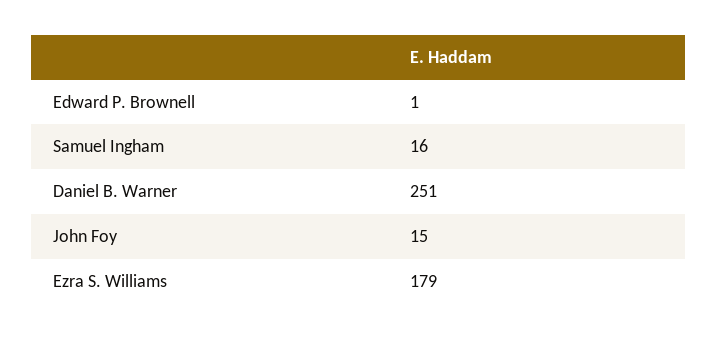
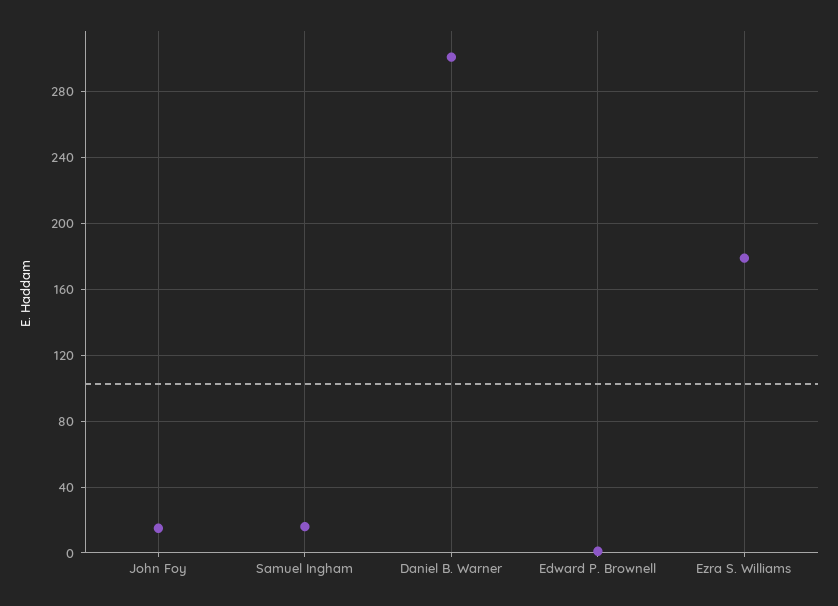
Daniel B. Warner: 251 -> 300

